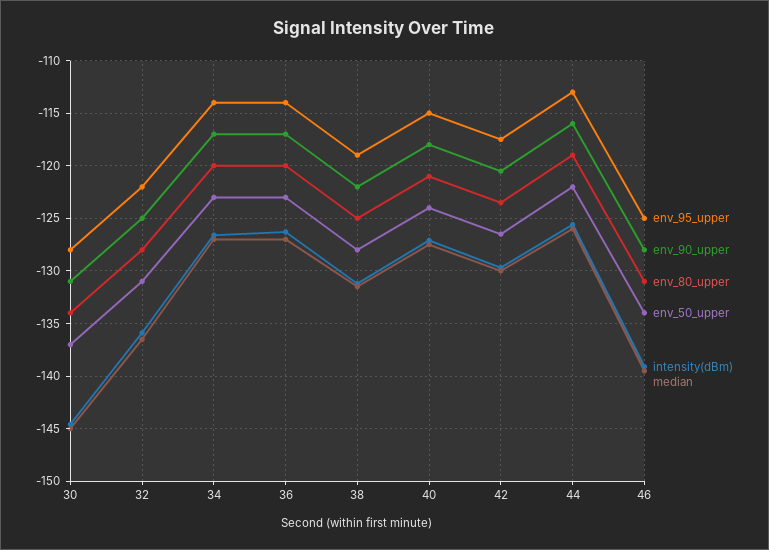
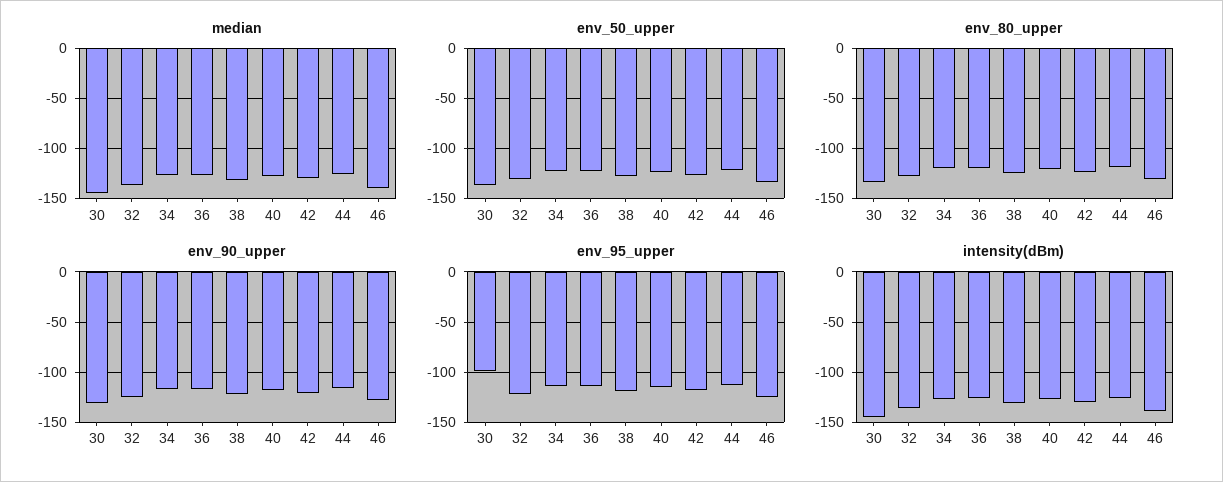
env_95_upper, 30: -128 -> -100

